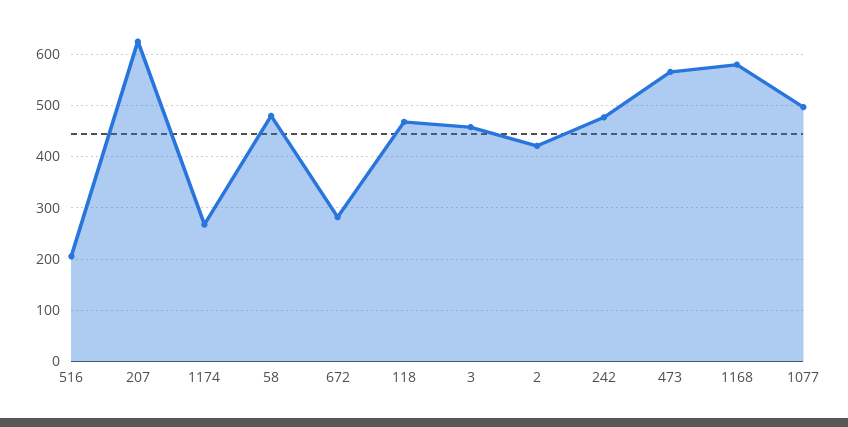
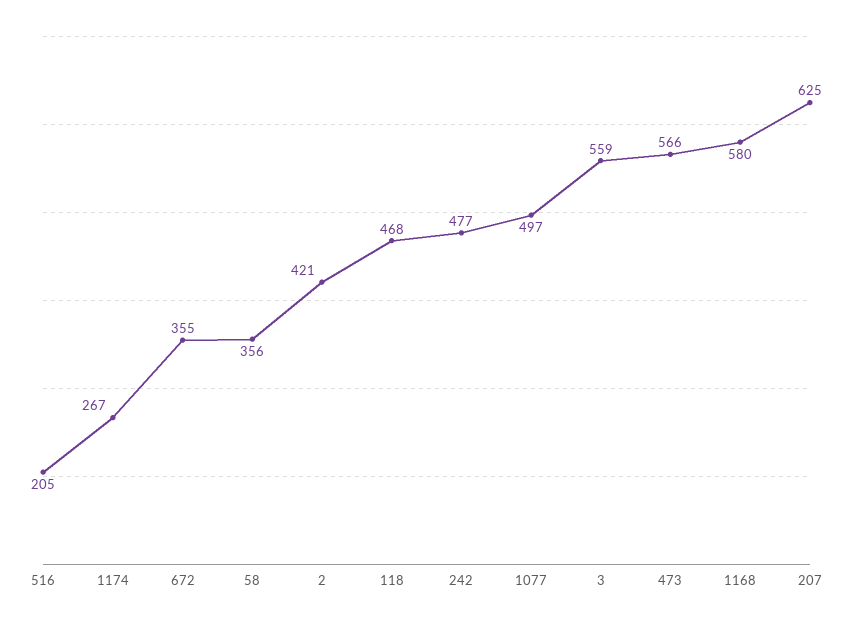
58: 480 -> 356
672: 280 -> 355
3: 460 -> 559

